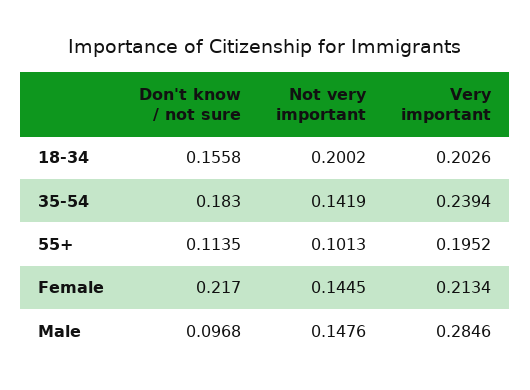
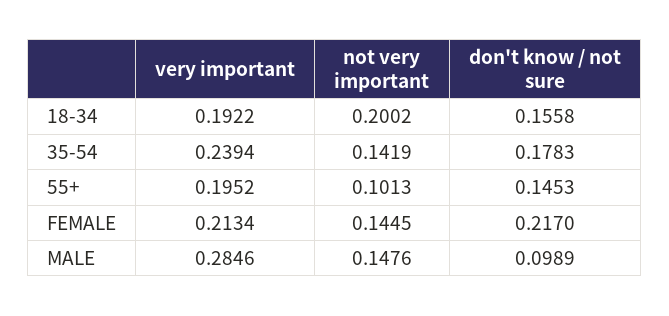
Very important, 18-34: 0.2026 -> 0.1922
Don't know / not sure, 35-54: 0.183 -> 0.1783
Don't know / not sure, 55+: 0.1135 -> 0.1453
Don't know / not sure, Male: 0.0968 -> 0.0989

